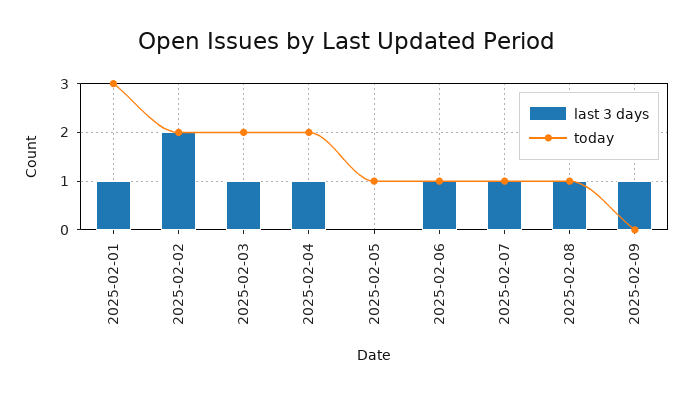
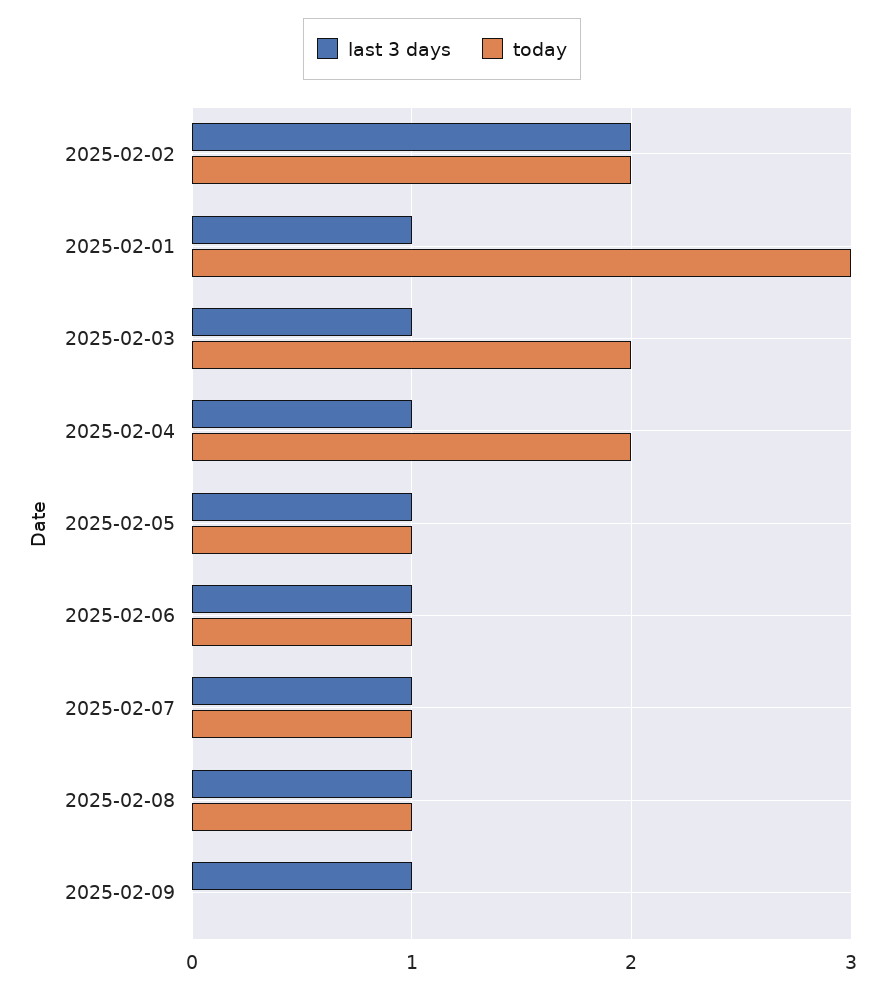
last 3 days, 2025-02-05: 0 -> 1

